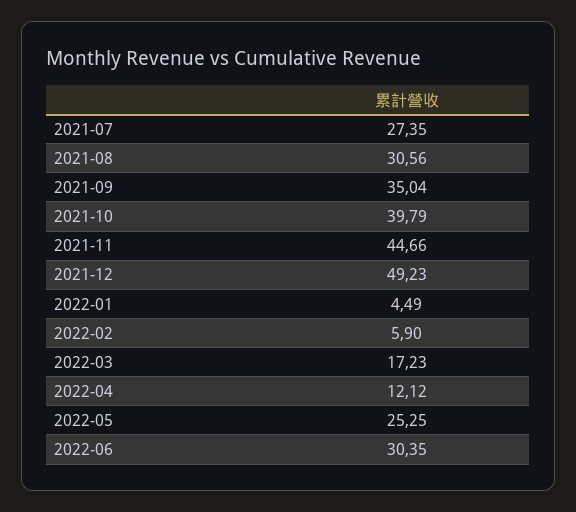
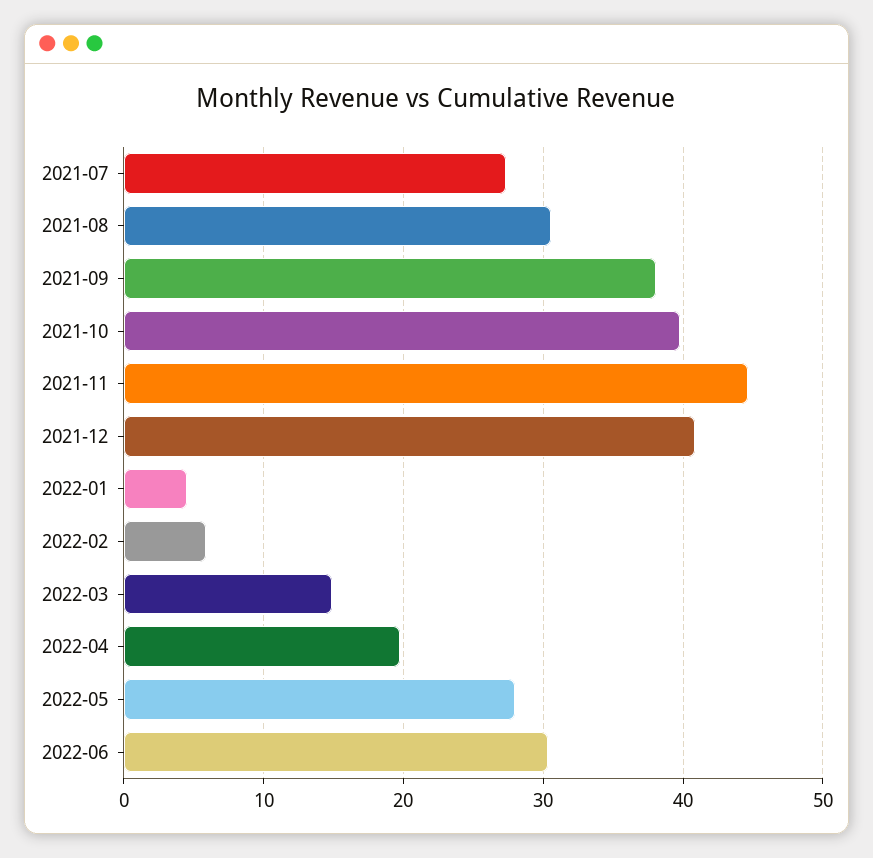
2021-09: 35.04 -> 38
2021-12: 49.23 -> 41
2022-03: 17.23 -> 15
2022-04: 12.12 -> 20
2022-05: 25.25 -> 28

